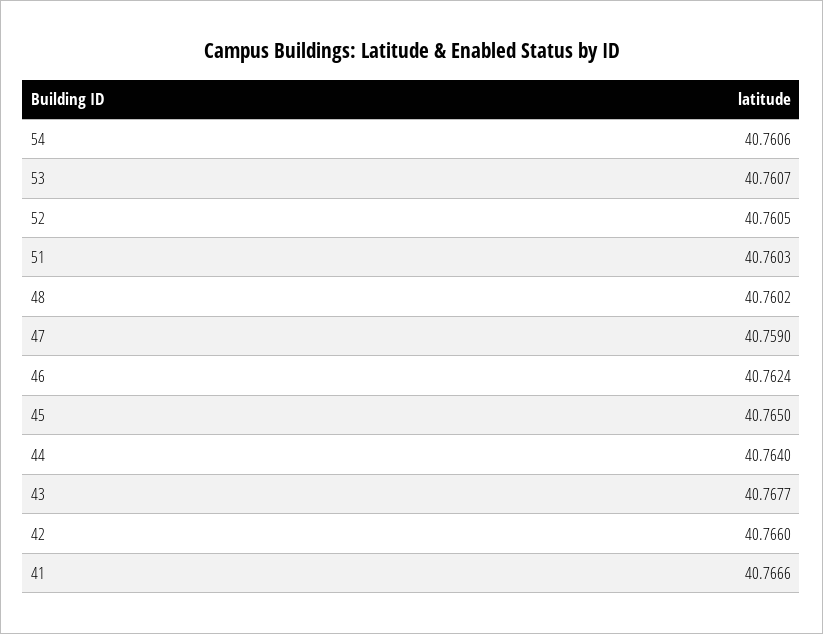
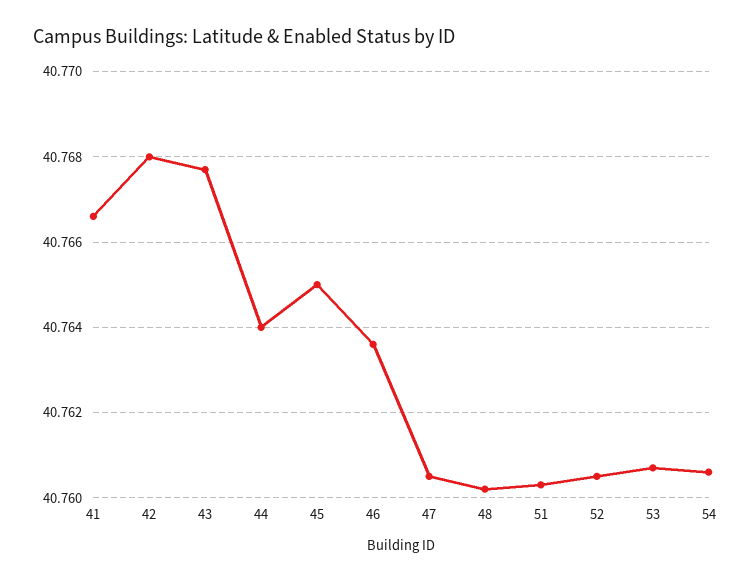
47: 40.759 -> 40.7605
46: 40.7624 -> 40.7635
42: 40.766 -> 40.768

